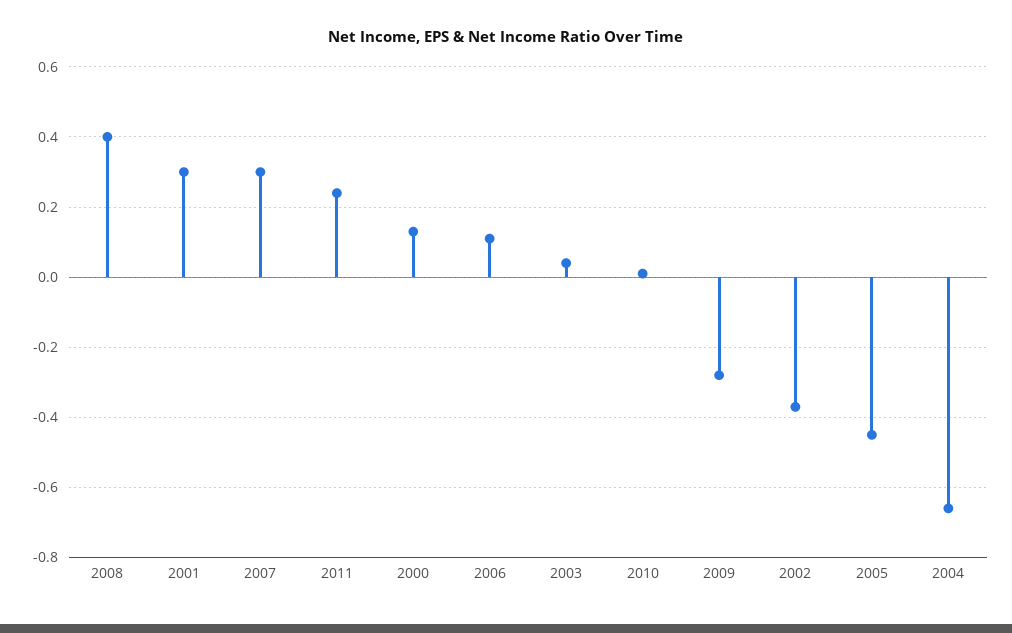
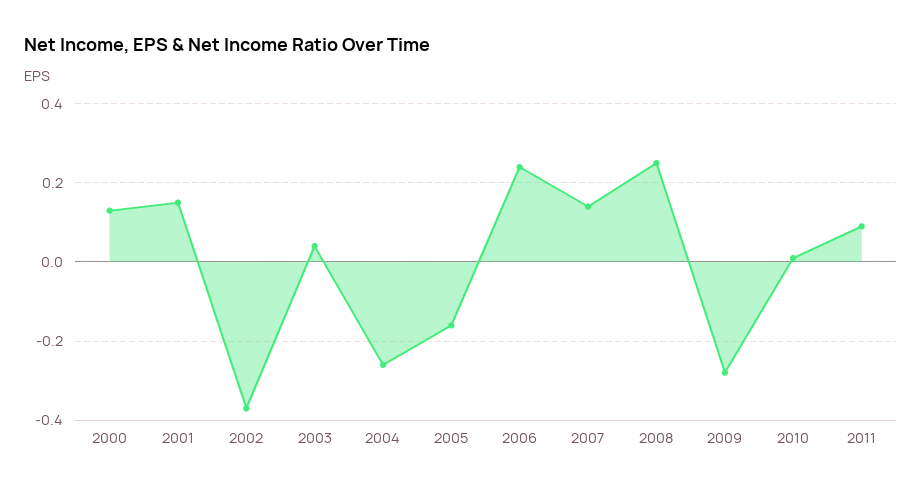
2008: 0.4 -> 0.25
2001: 0.3 -> 0.15
2007: 0.3 -> 0.15
2011: 0.25 -> 0.1
2006: 0.1 -> 0.25
2005: -0.45 -> -0.15
2004: -0.65 -> -0.25

